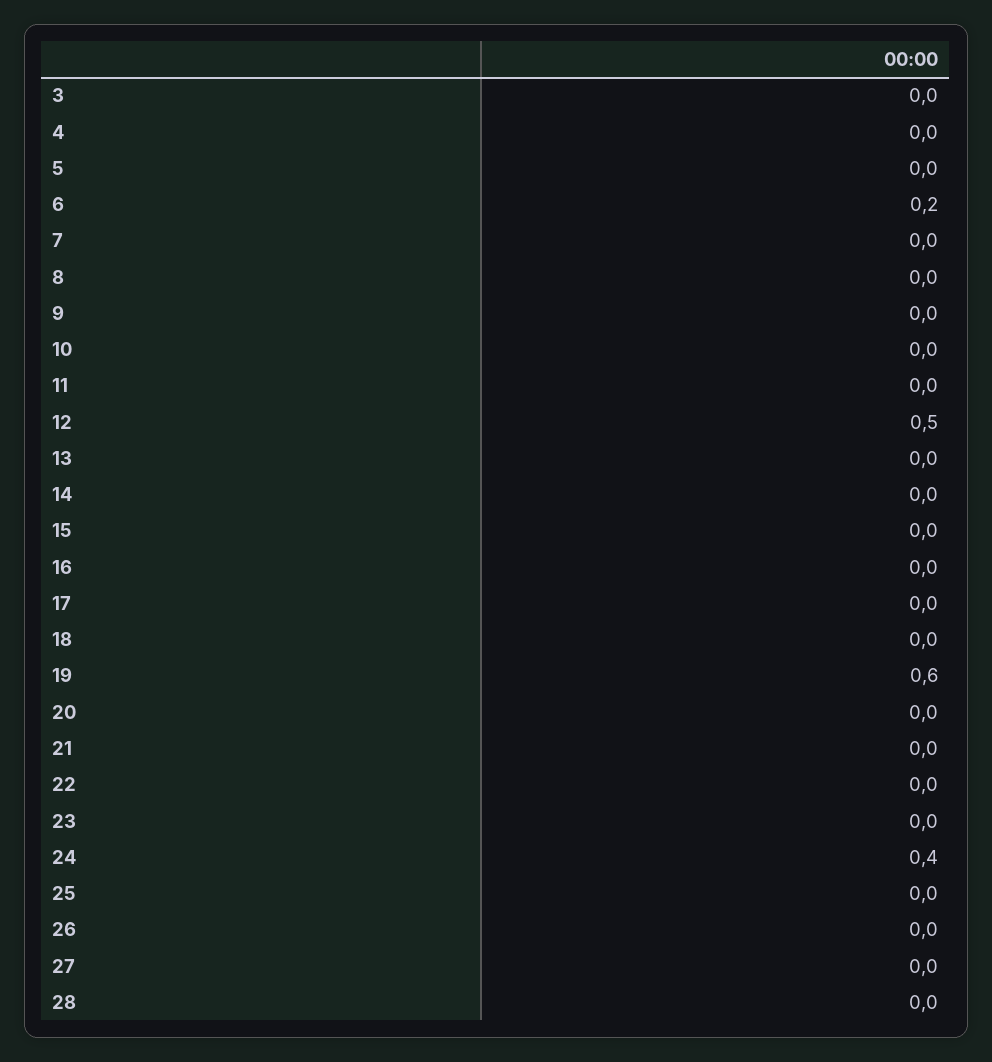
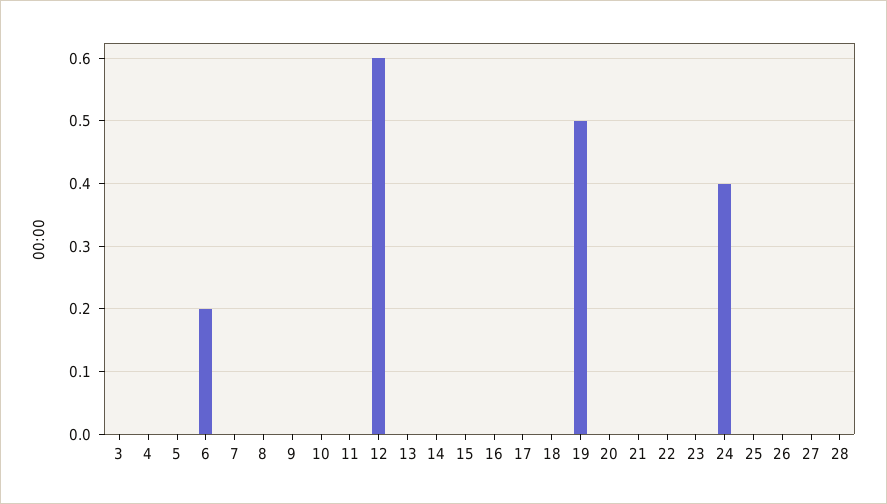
12: 0.5 -> 0.6
19: 0.6 -> 0.5

